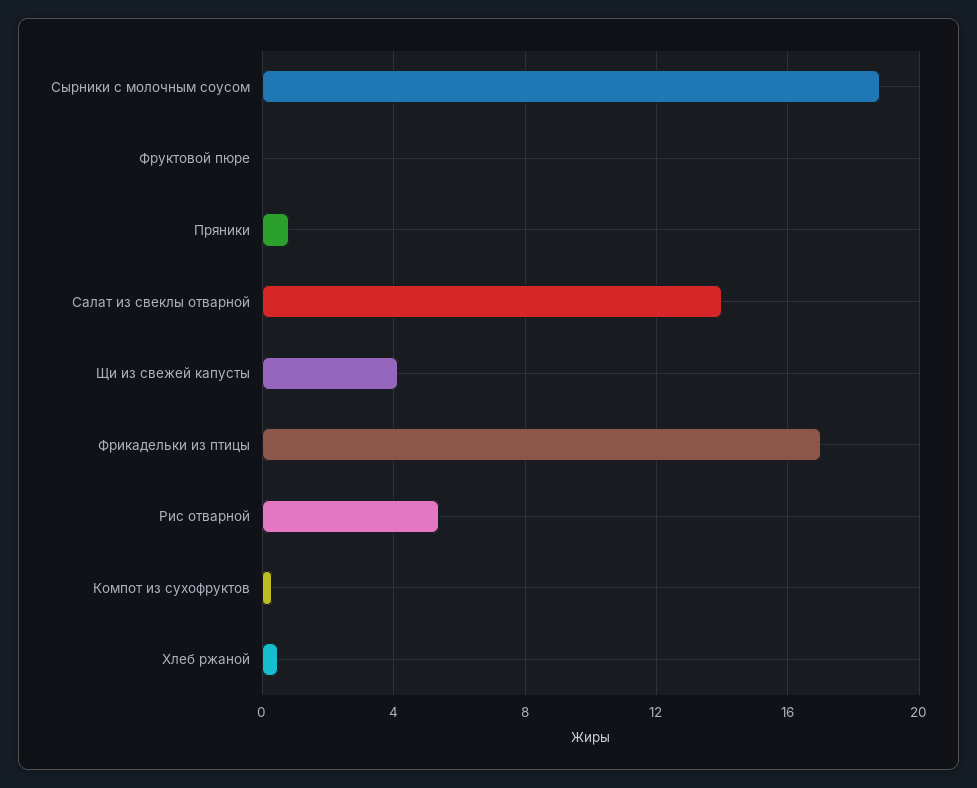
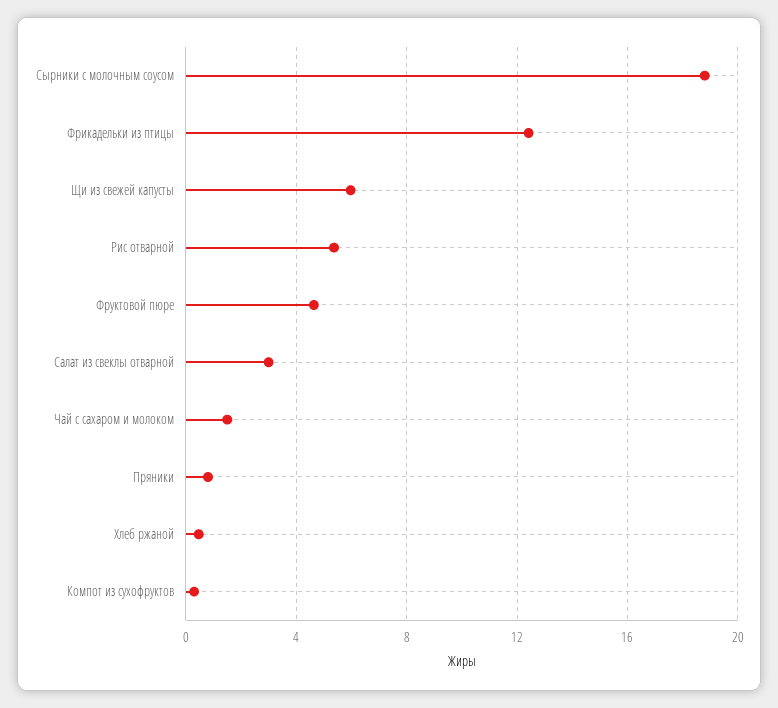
Фруктовой пюре: 0 -> 4.5
Салат из свеклы отварной: 14 -> 3
Щи из свежей капусты: 4 -> 6
Фрикадельки из птицы: 17 -> 12.5
Чай с сахаром и молоком: none -> 1.5

